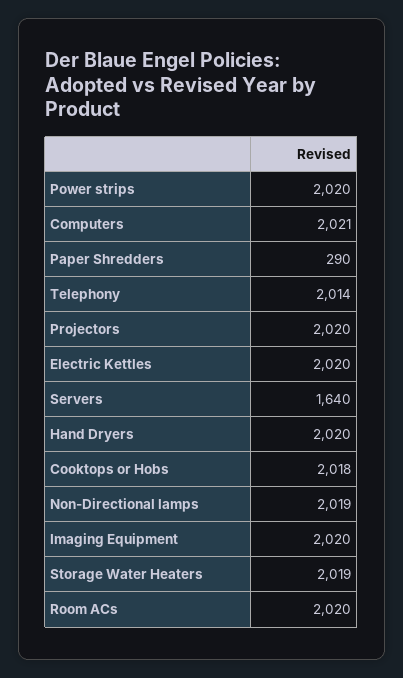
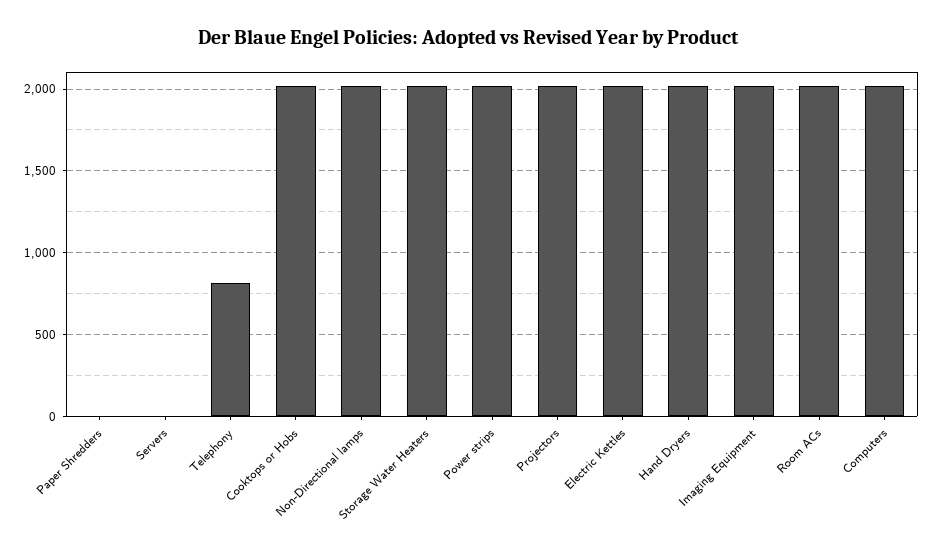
Paper Shredders: 290 -> 0
Telephony: 2014 -> 800
Servers: 1640 -> 0

